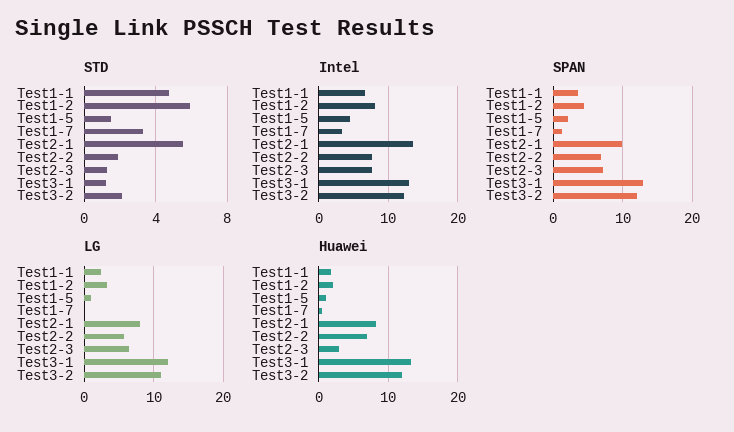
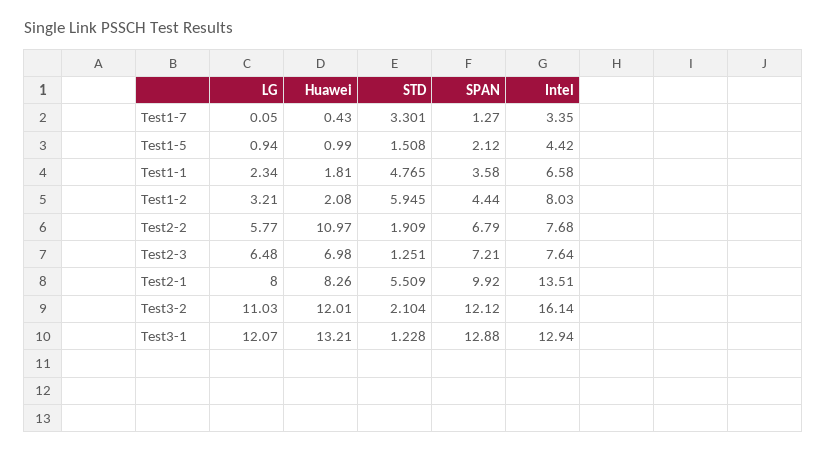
Intel, Test3-2: 12 -> 16.14
Huawei, Test2-2: 7 -> 10.97
Huawei, Test2-3: 3 -> 6.98

